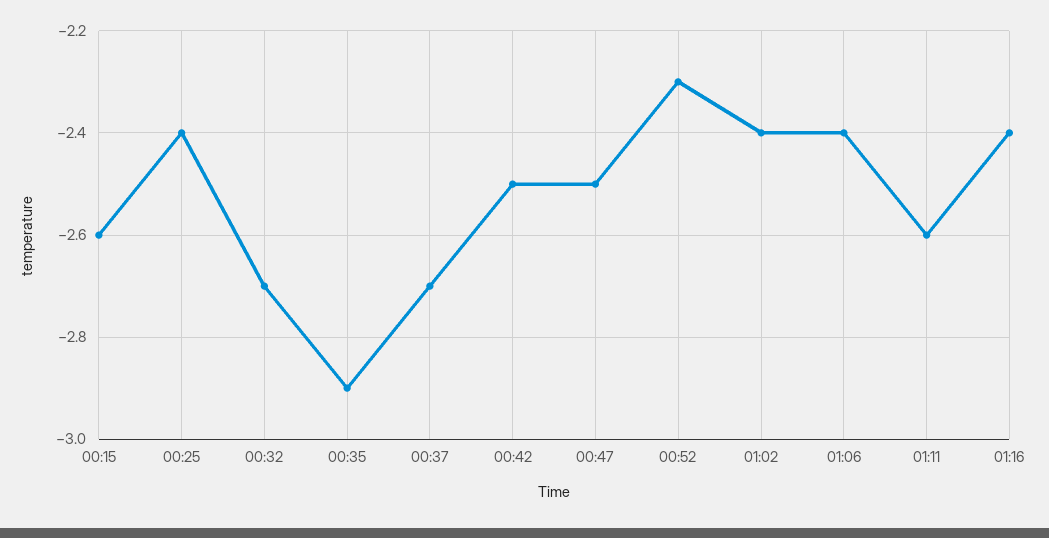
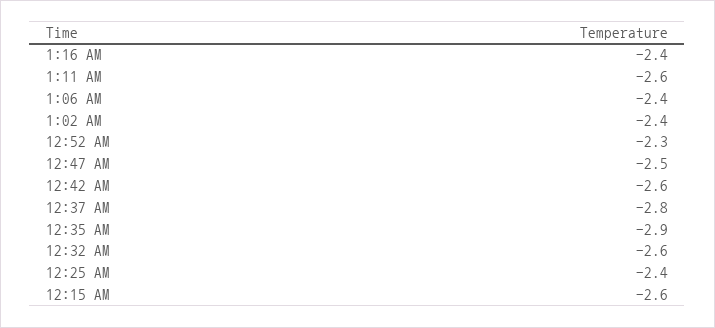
00:32: -2.7 -> -2.6
00:37: -2.7 -> -2.8
00:42: -2.5 -> -2.6

